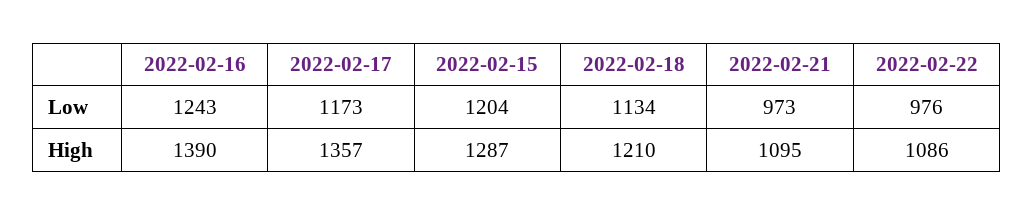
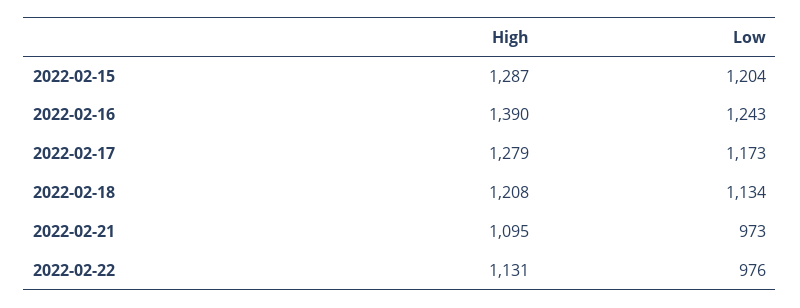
2022-02-17, High: 1357 -> 1279
2022-02-18, High: 1210 -> 1208
2022-02-22, High: 1086 -> 1131

